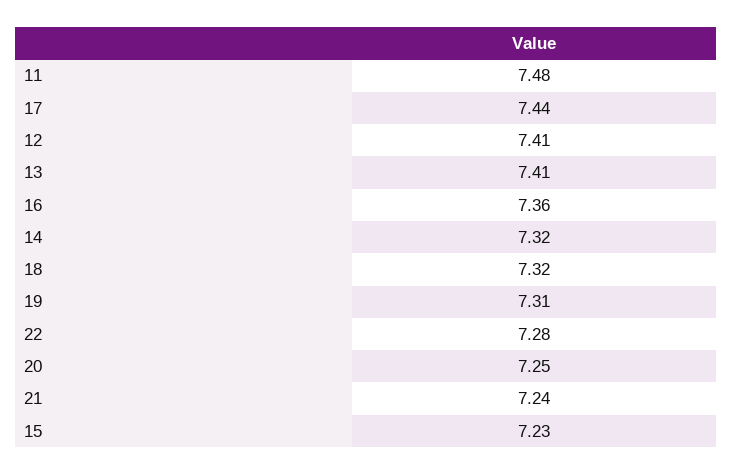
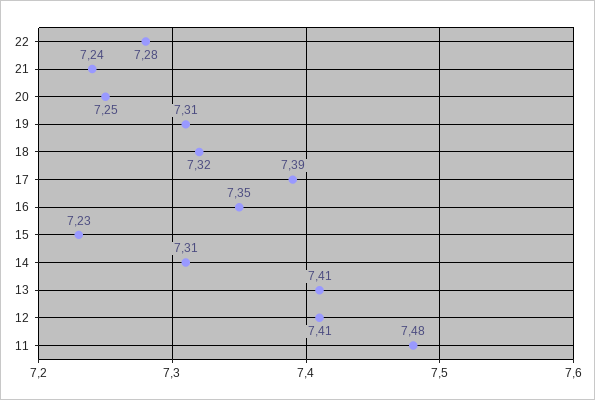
17: 7.44 -> 7.39
16: 7.36 -> 7.35
14: 7.32 -> 7.31

